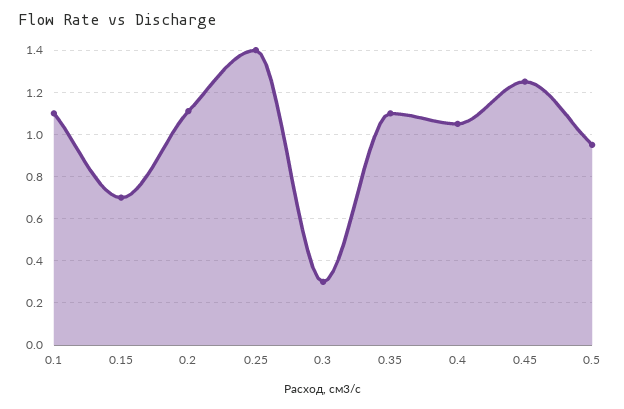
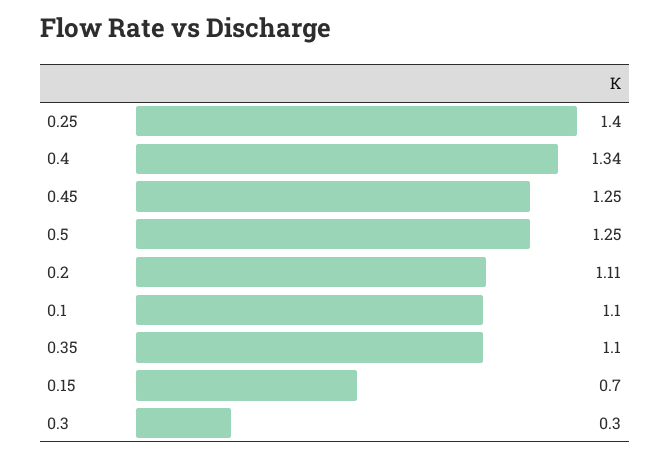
0.4: 1.05 -> 1.34
0.5: 0.95 -> 1.25

